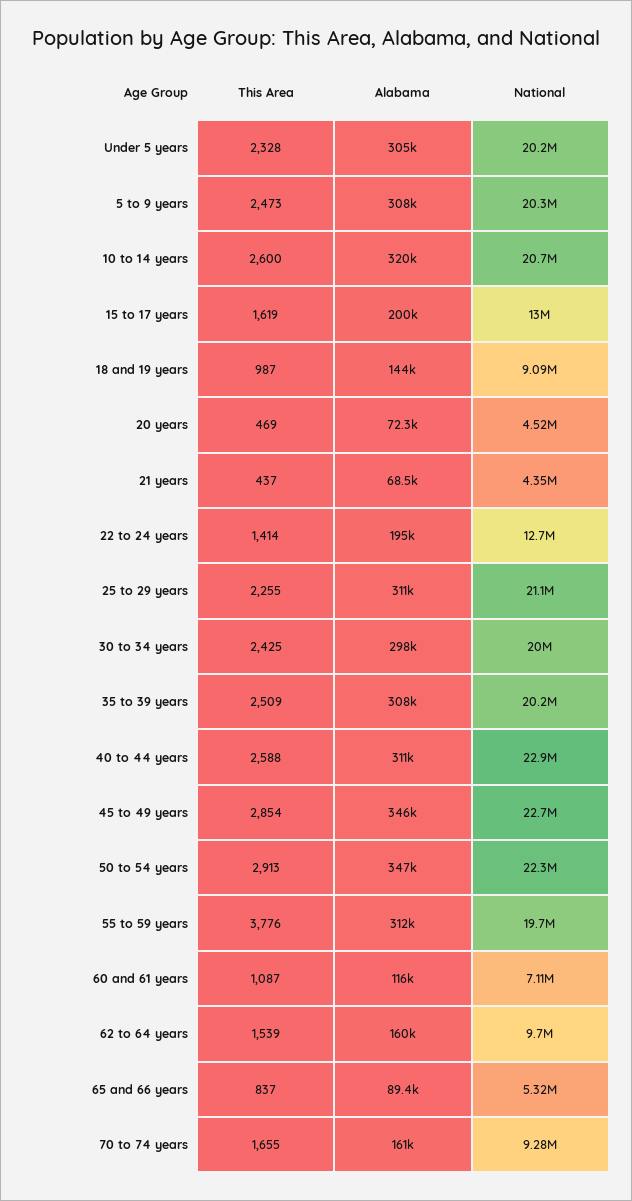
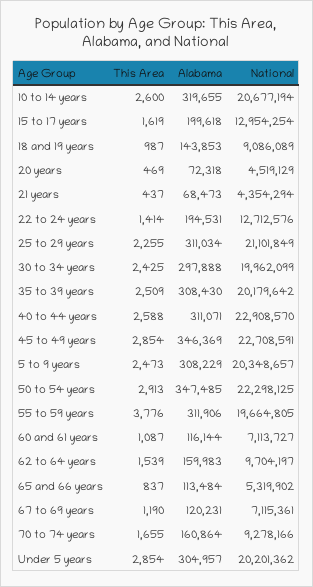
This Area, Under 5 years: 2328 -> 2854
Alabama, 65 and 66 years: 89400 -> 113484
This Area, 67 to 69 years: none -> 1190
Alabama, 67 to 69 years: none -> 120231
National, 67 to 69 years: none -> 7115361

